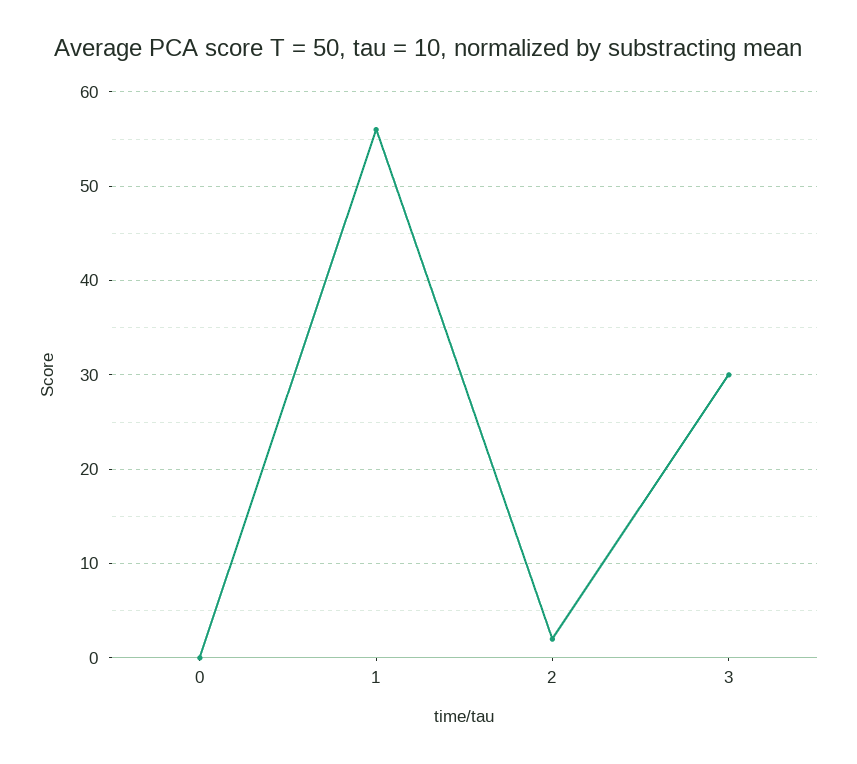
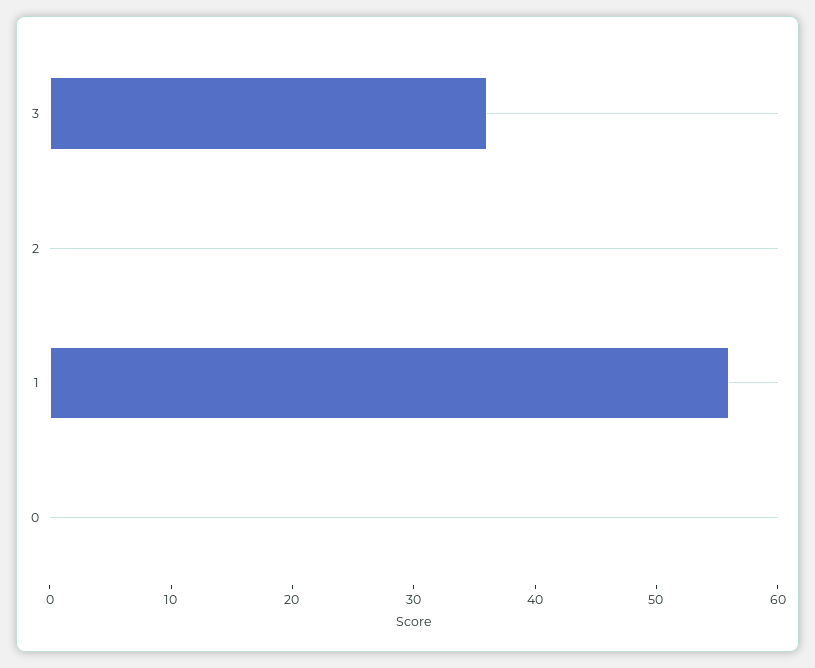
2: 2 -> 0
3: 30 -> 36

